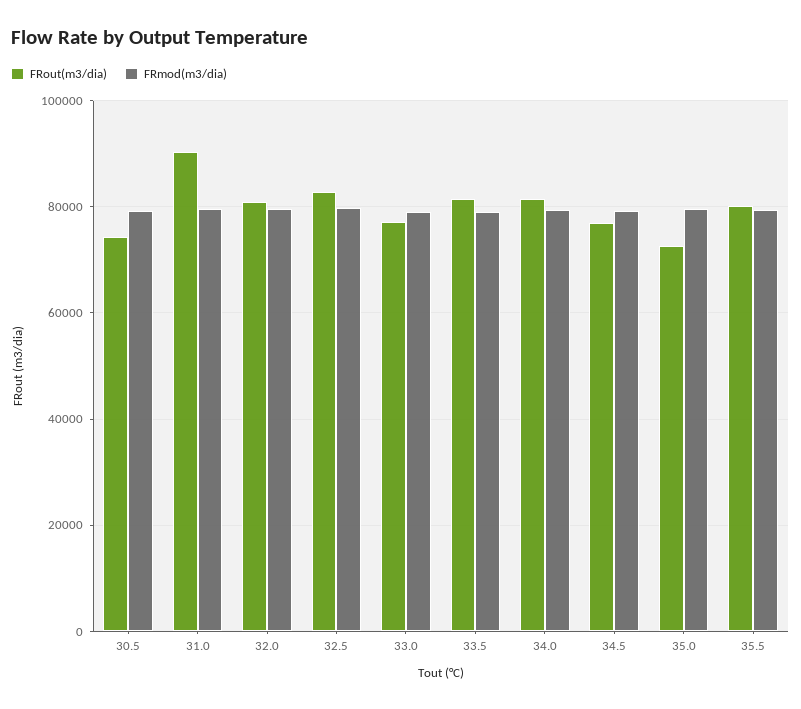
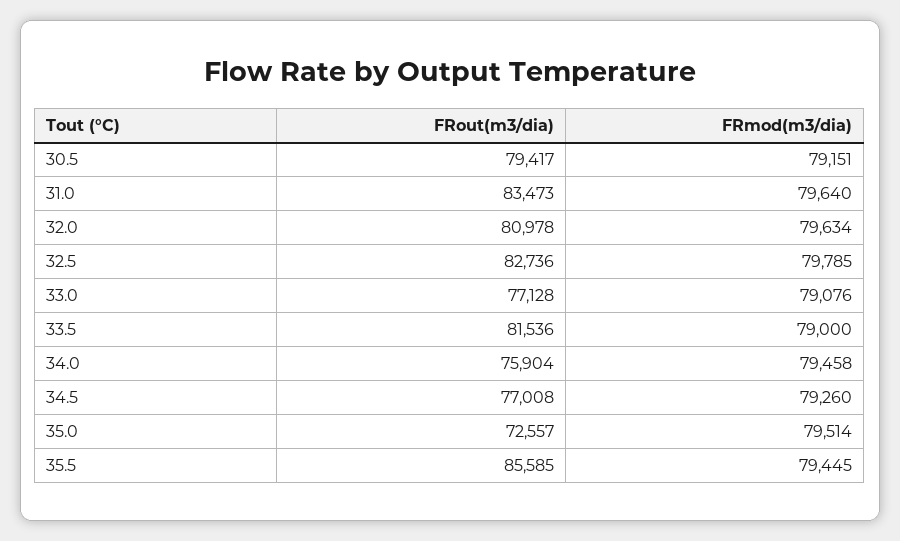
FRout(m3/dia), 30.5: 74000 -> 79417
FRout(m3/dia), 31.0: 90000 -> 83473
FRout(m3/dia), 34.0: 82000 -> 75904
FRout(m3/dia), 35.5: 80000 -> 85585

